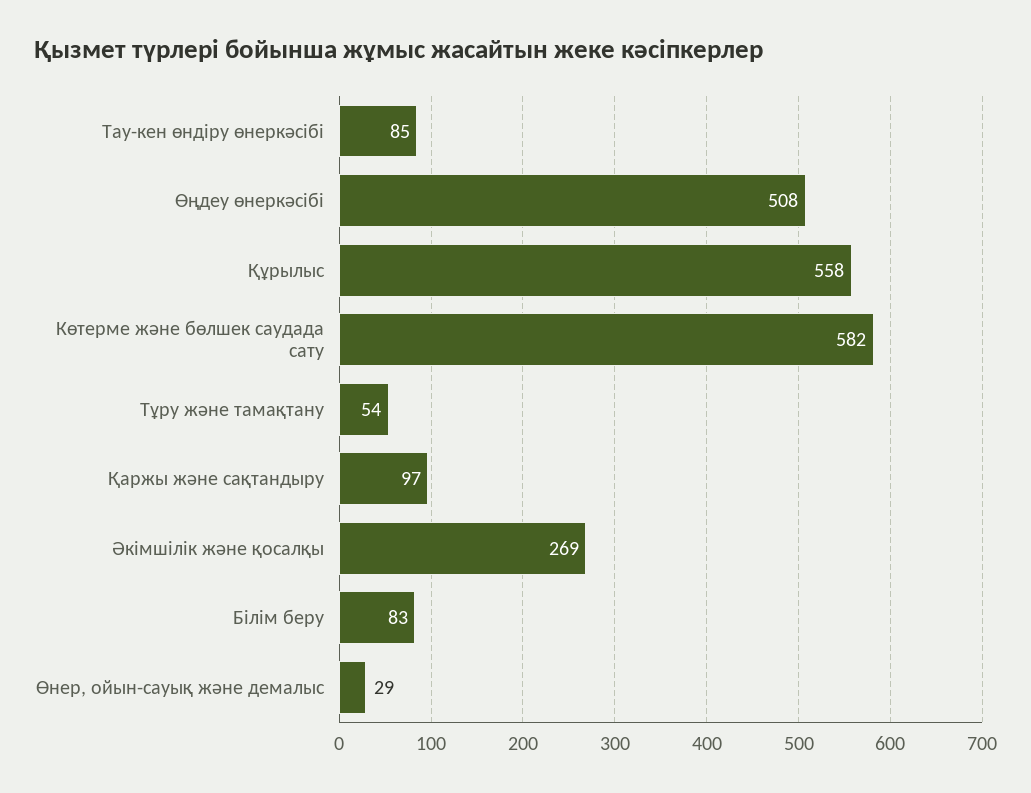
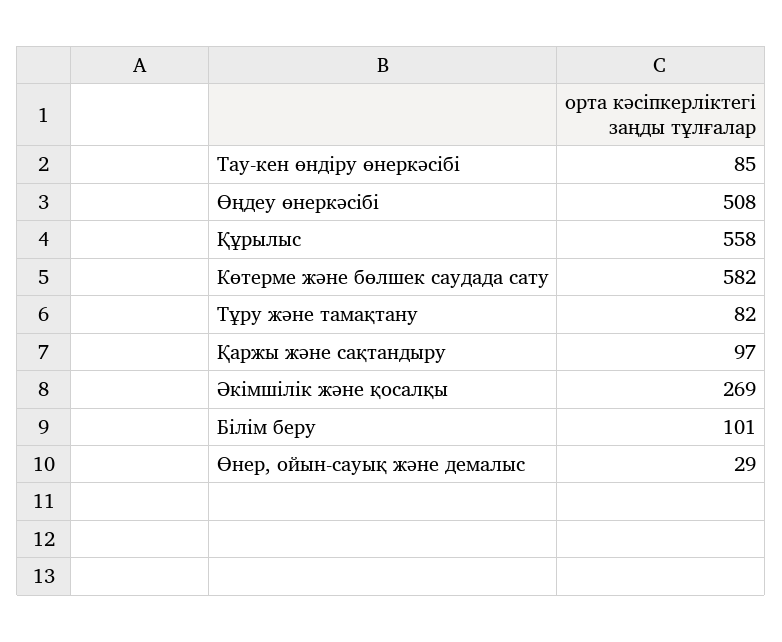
Тұру және тамақтану: 54 -> 82
Білім беру: 83 -> 101

